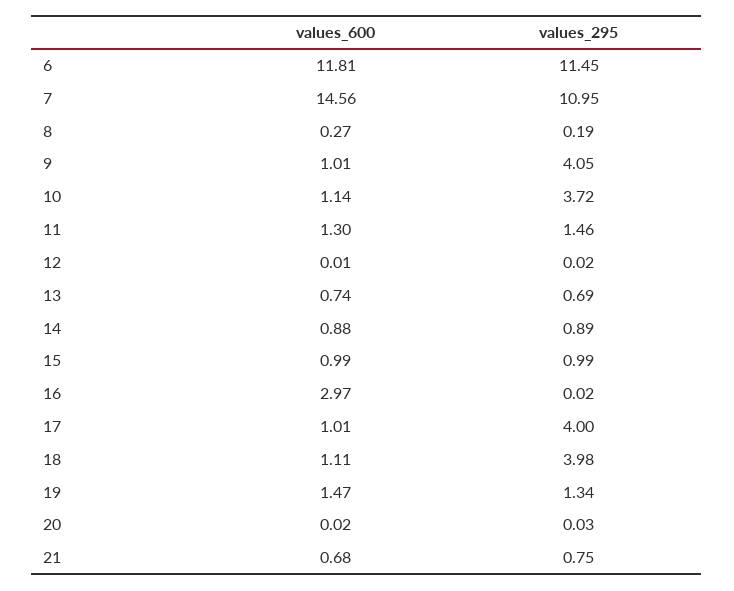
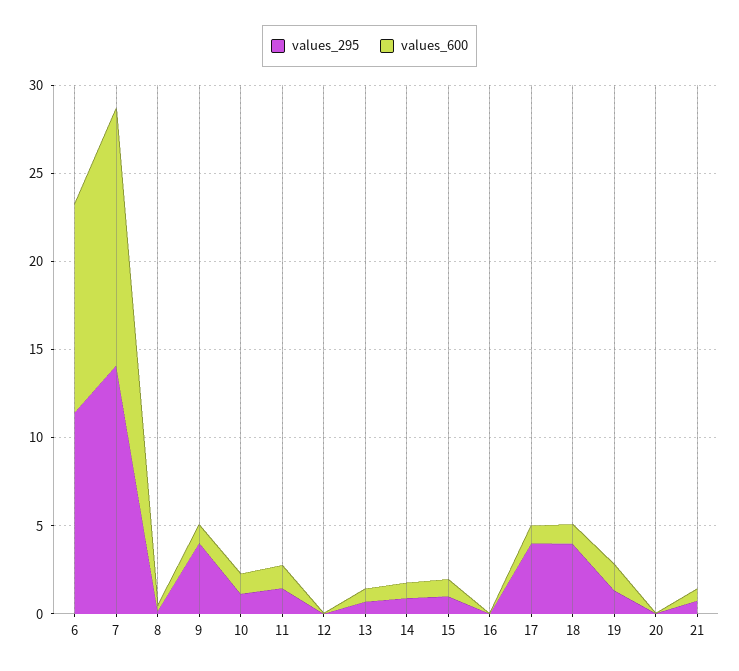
values_295, 7: 10.95 -> 14
values_295, 10: 3.72 -> 1
values_600, 16: 2.97 -> 0

